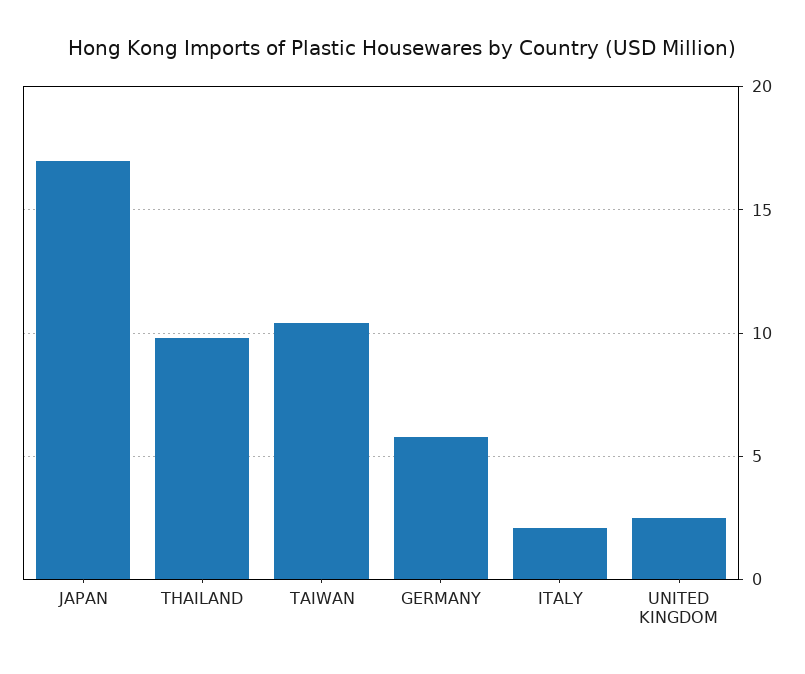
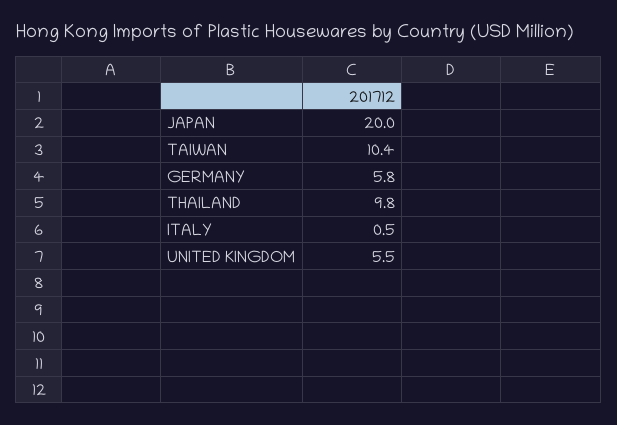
JAPAN: 17 -> 20
ITALY: 2 -> 0.5
UNITED KINGDOM: 2.5 -> 5.5

